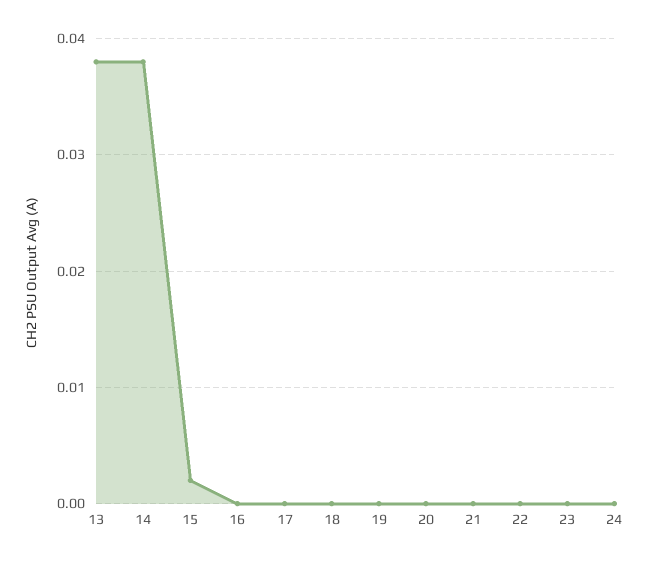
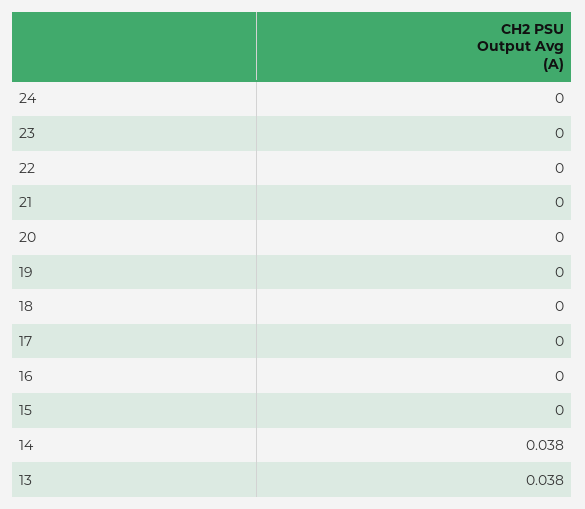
15: 0.002 -> 0

